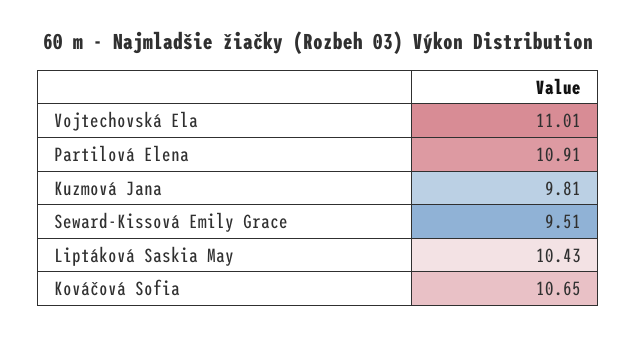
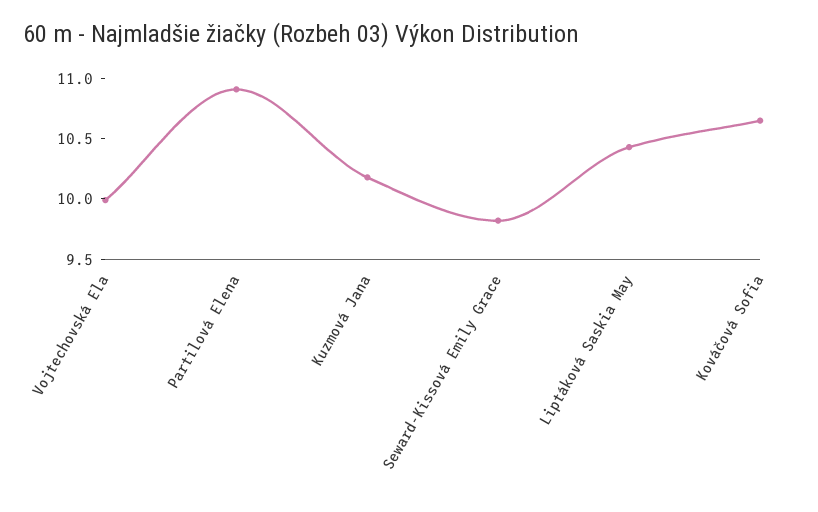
Vojtechovská Ela: 11.01 -> 10
Kuzmová Jana: 9.81 -> 10.2
Seward-Kissová Emily Grace: 9.51 -> 9.8

